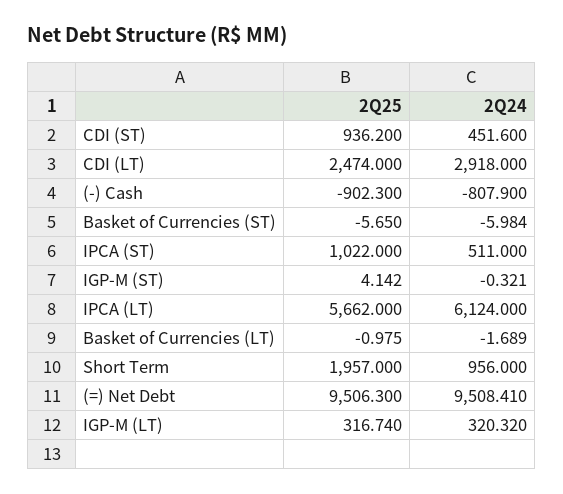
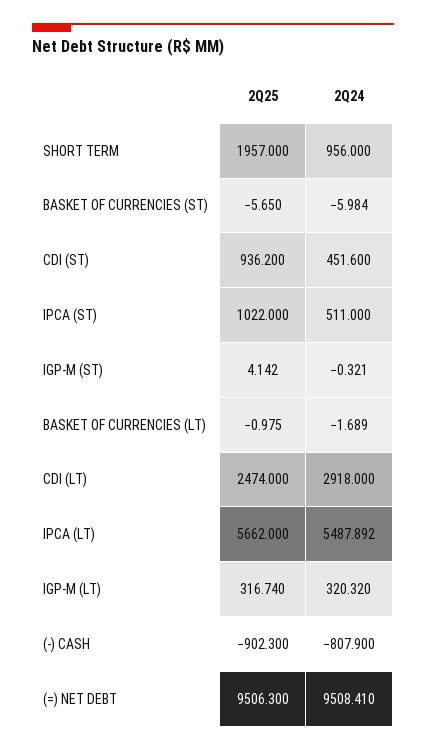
2Q24, IPCA (LT): 6124 -> 5487.892

